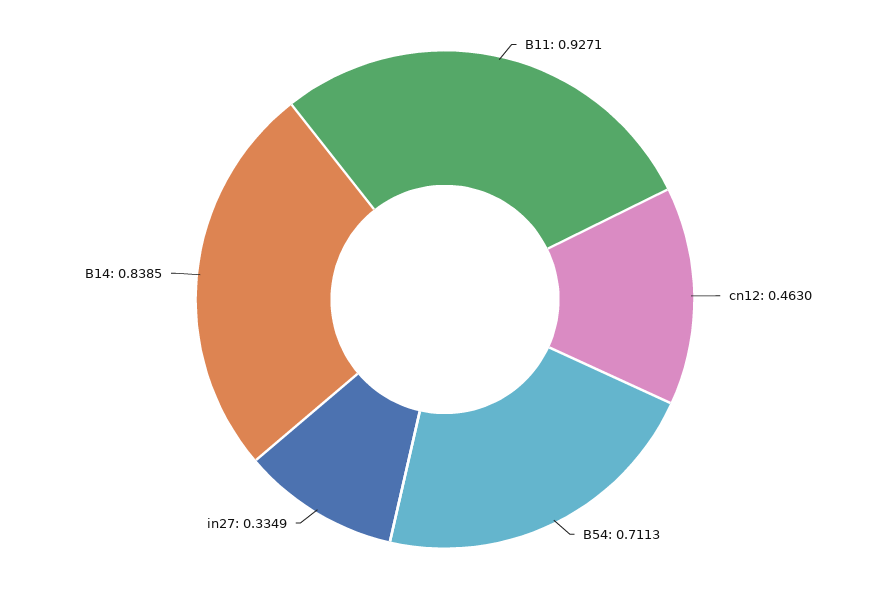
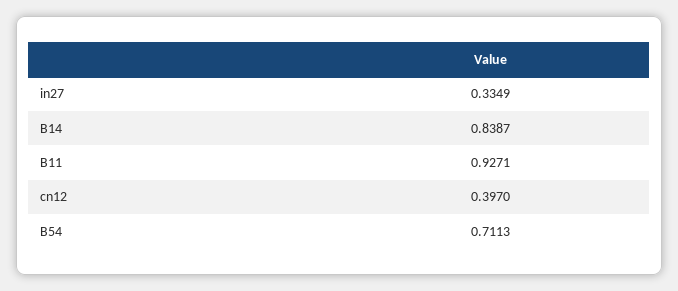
cn12: 0.463 -> 0.397
B14: 0.8385 -> 0.8387

